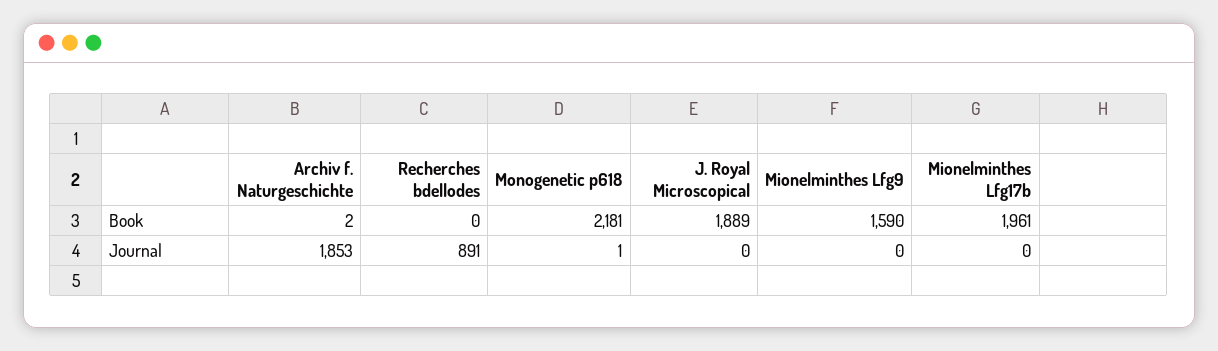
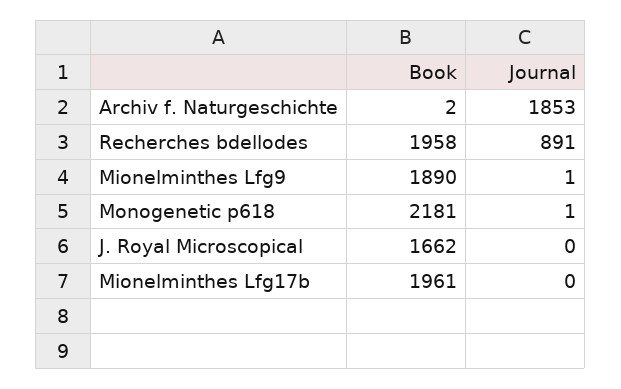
Recherches bdellodes, Book: 0 -> 1958
J. Royal Microscopical, Book: 1889 -> 1662
Mionelminthes Lfg9, Book: 1590 -> 1890
Mionelminthes Lfg9, Journal: 0 -> 1

